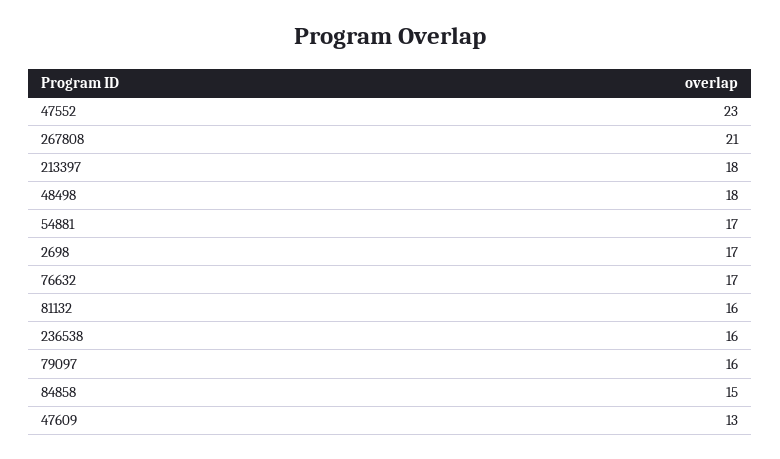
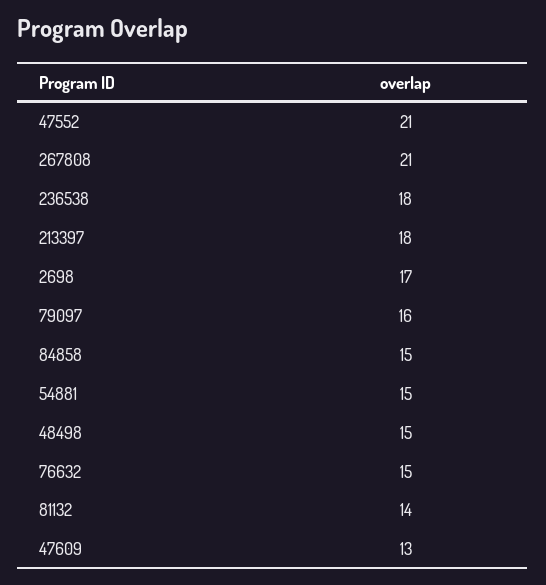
47552: 23 -> 21
48498: 18 -> 15
54881: 17 -> 15
76632: 17 -> 15
81132: 16 -> 14
236538: 16 -> 18

